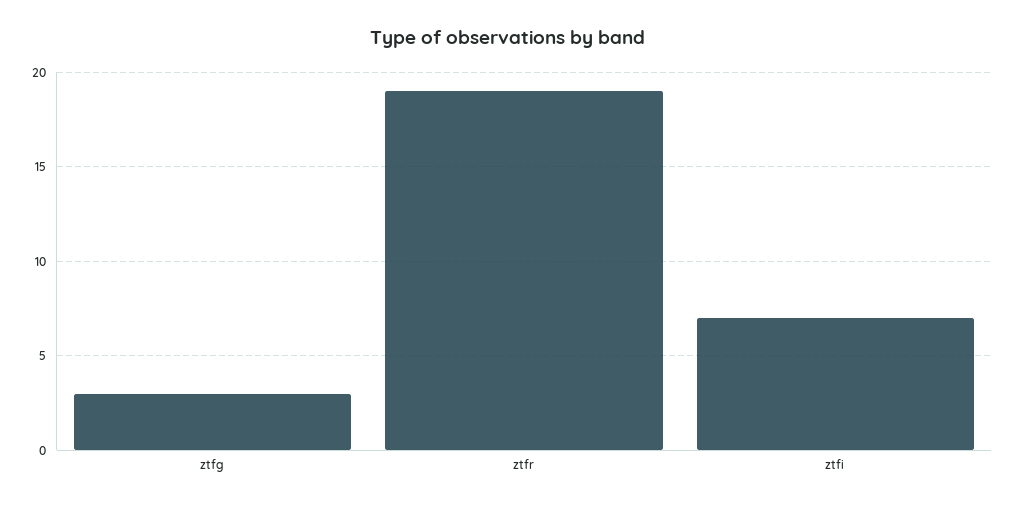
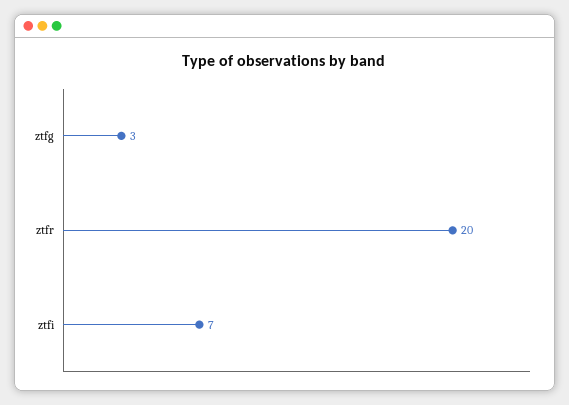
ztfr: 19 -> 20

